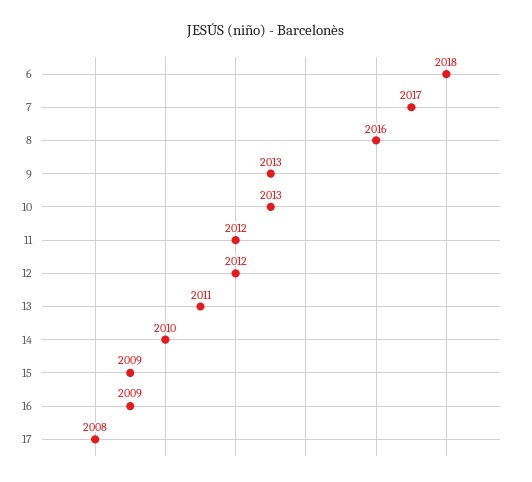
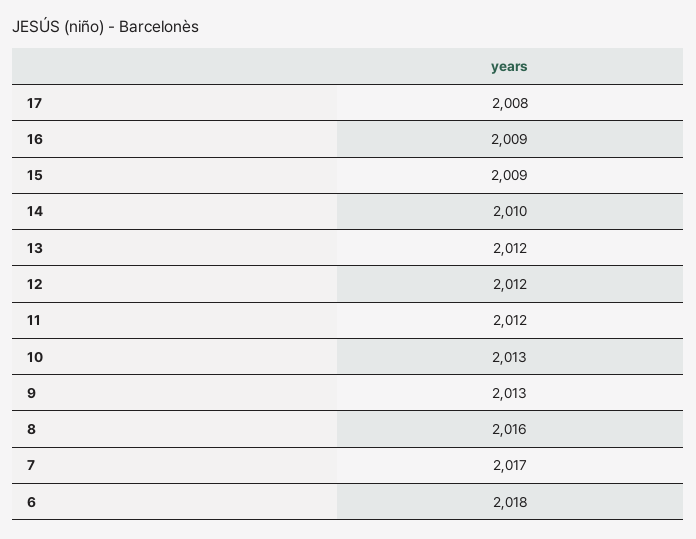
13: 2011 -> 2012

